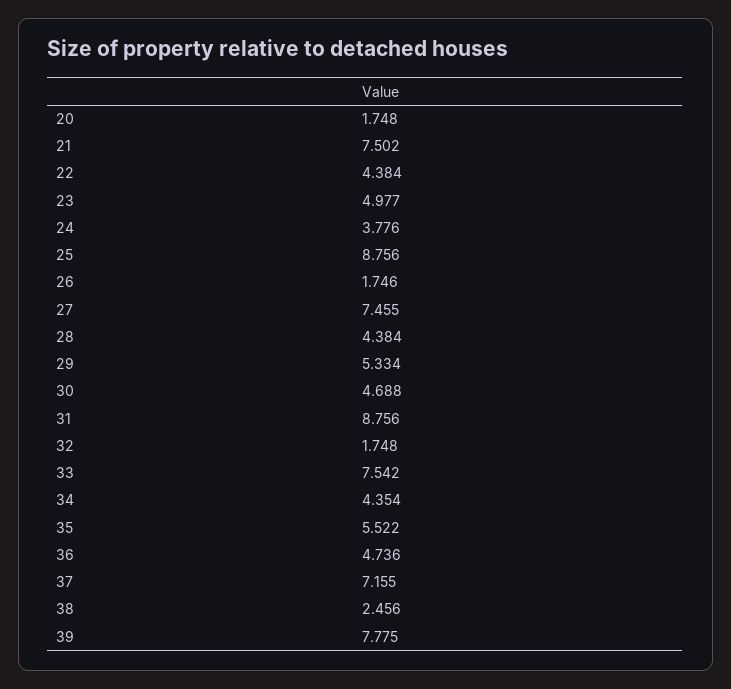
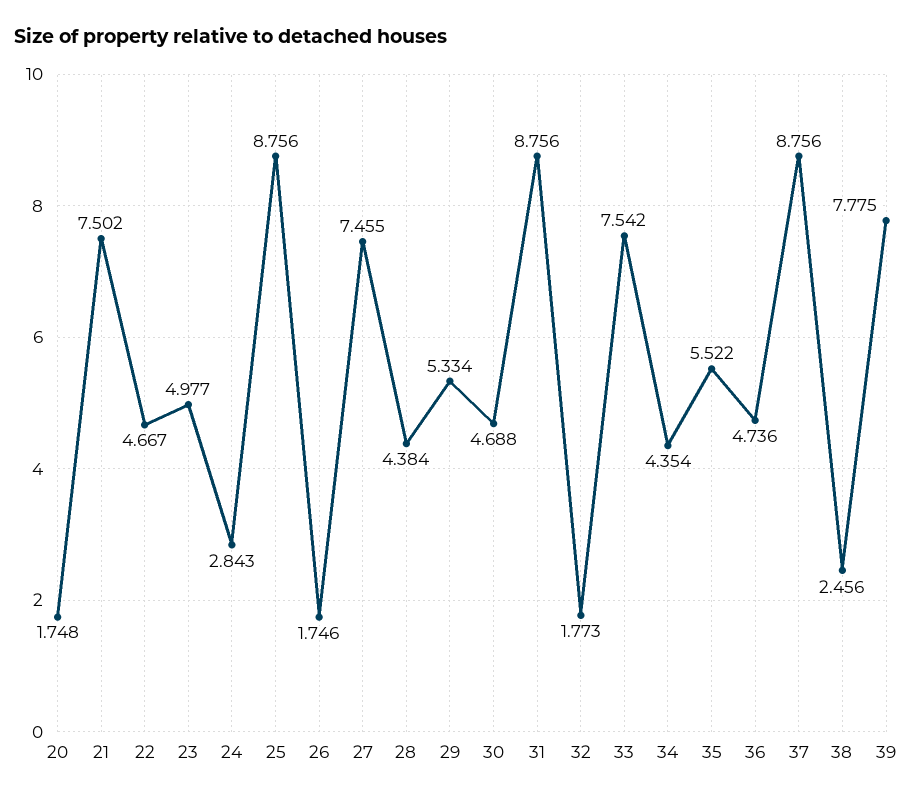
22: 4.384 -> 4.667
24: 3.776 -> 2.843
32: 1.748 -> 1.773
37: 7.155 -> 8.756

